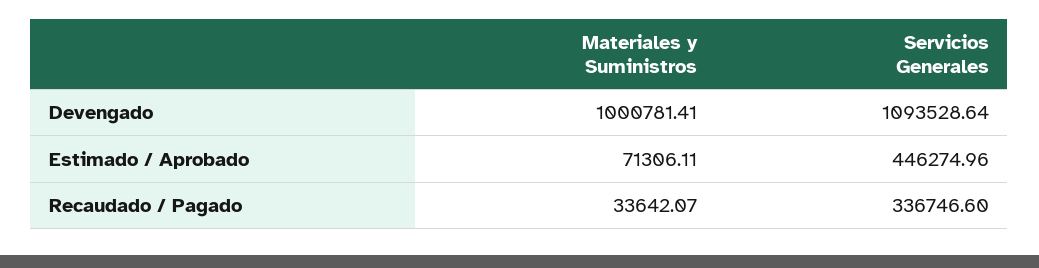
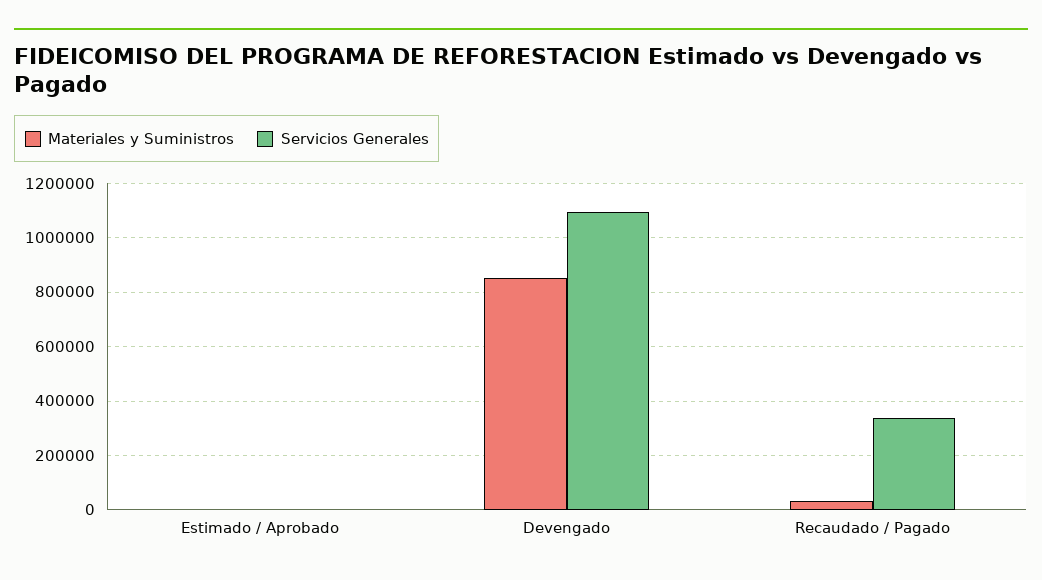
Materiales y Suministros, Devengado: 1000781.41 -> 850000
Materiales y Suministros, Estimado / Aprobado: 71306.11 -> 0
Servicios Generales, Estimado / Aprobado: 446274.96 -> 0

